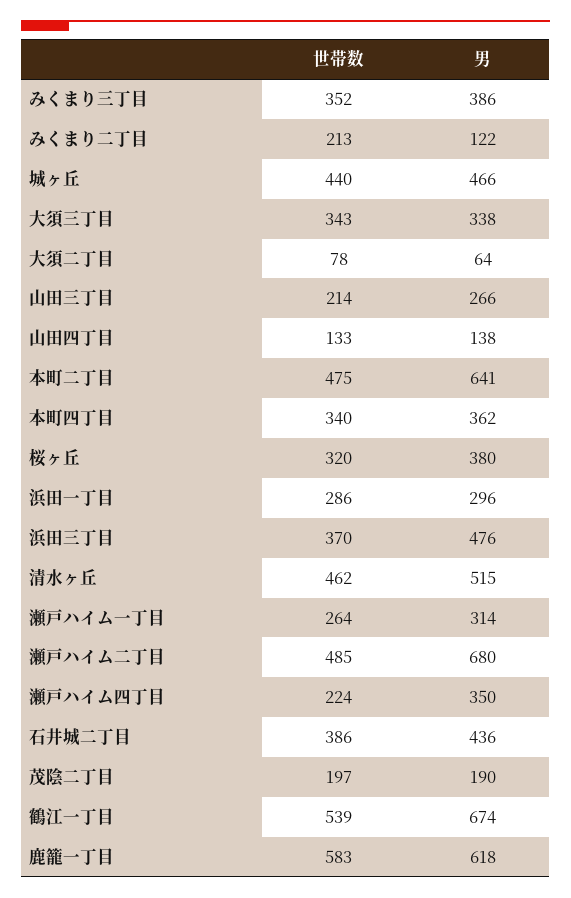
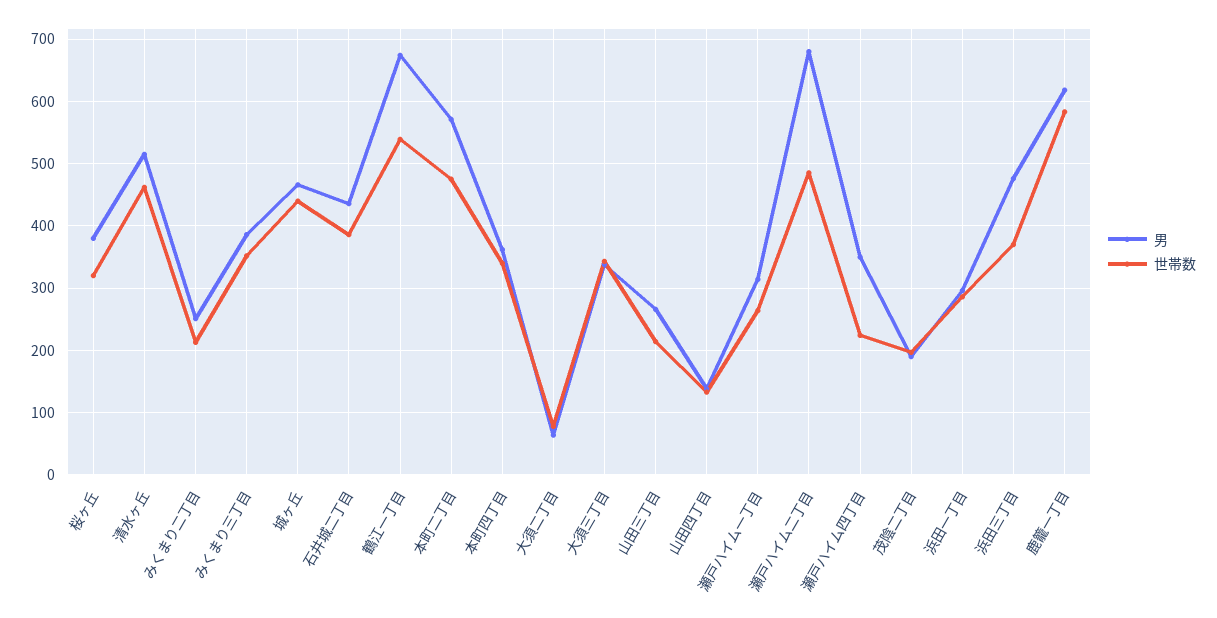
男, みくまり二丁目: 122 -> 250
男, 本町二丁目: 641 -> 570

